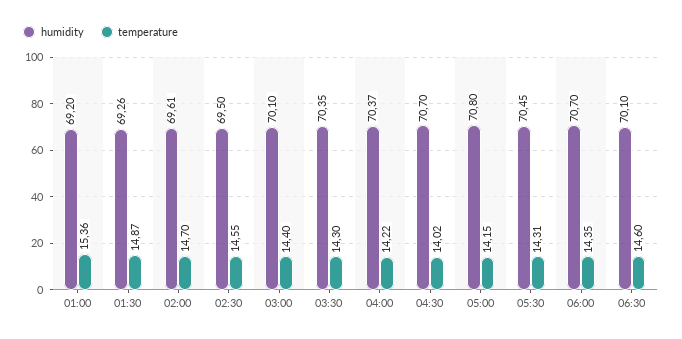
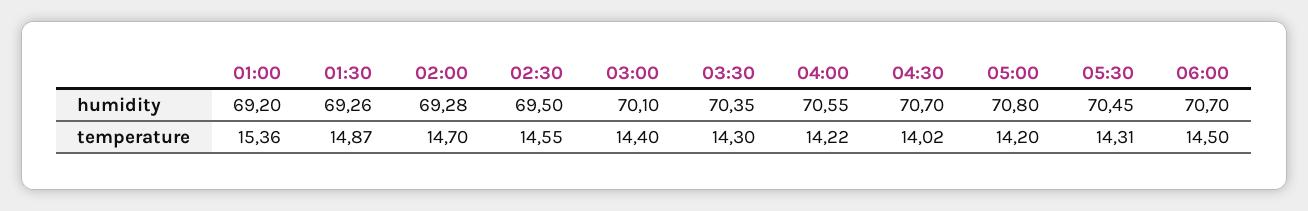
humidity, 02:00: 69.61 -> 69.28
humidity, 04:00: 70.37 -> 70.55
temperature, 05:00: 14.15 -> 14.2
temperature, 06:00: 14.35 -> 14.5
humidity, 06:30: 70.1 -> none
temperature, 06:30: 14.6 -> none

